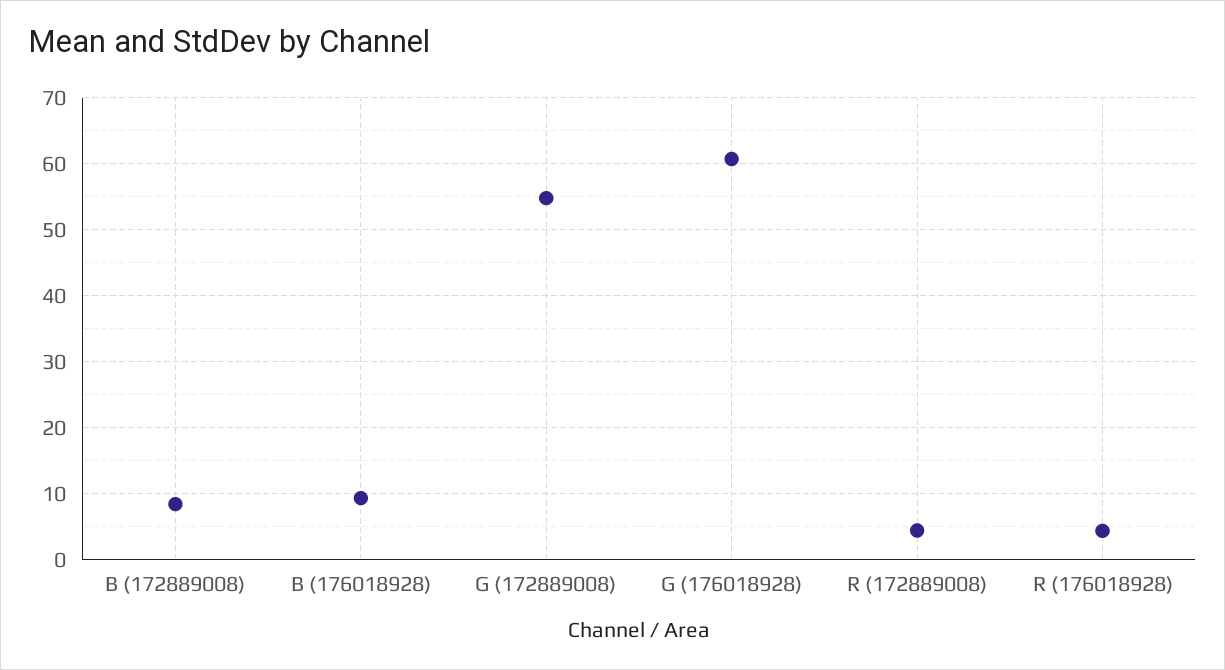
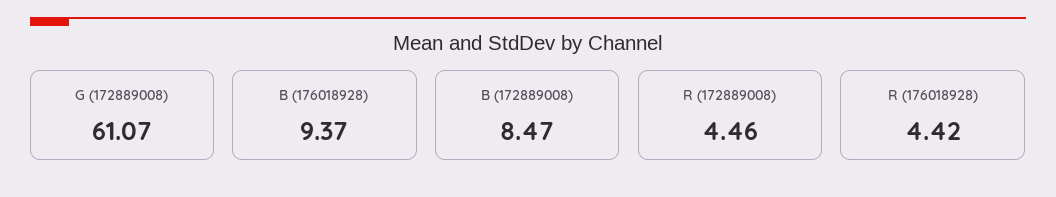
G (172889008): 55 -> 61.07
G (176018928): 61 -> none

